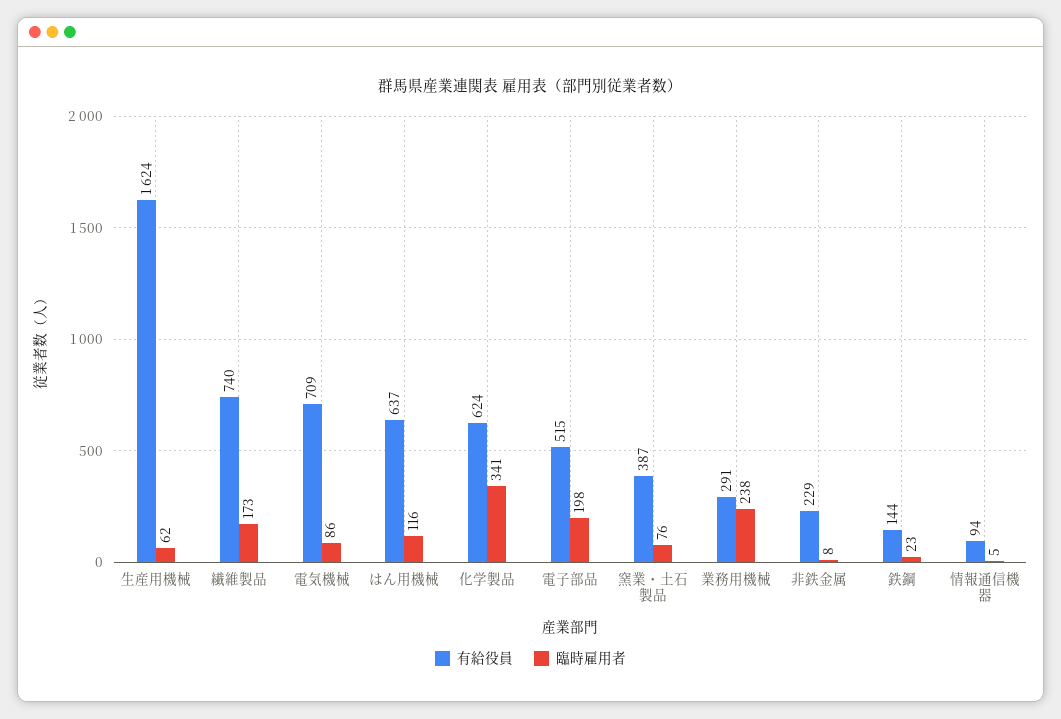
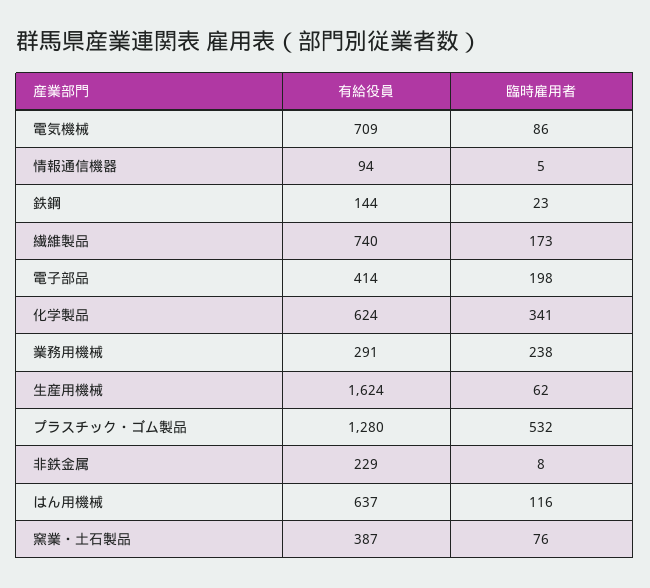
有給役員, 電子部品: 515 -> 414
有給役員, プラスチック・ゴム製品: none -> 1280
臨時雇用者, プラスチック・ゴム製品: none -> 532

